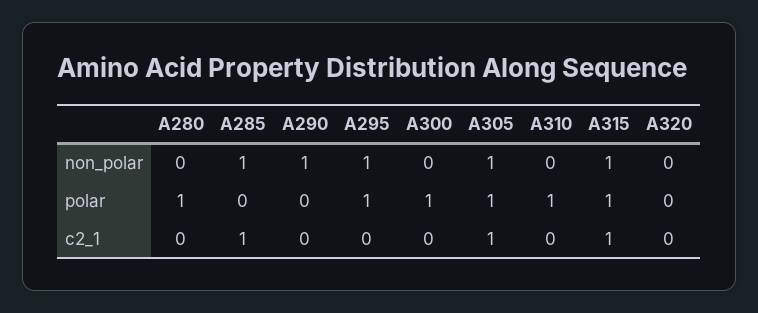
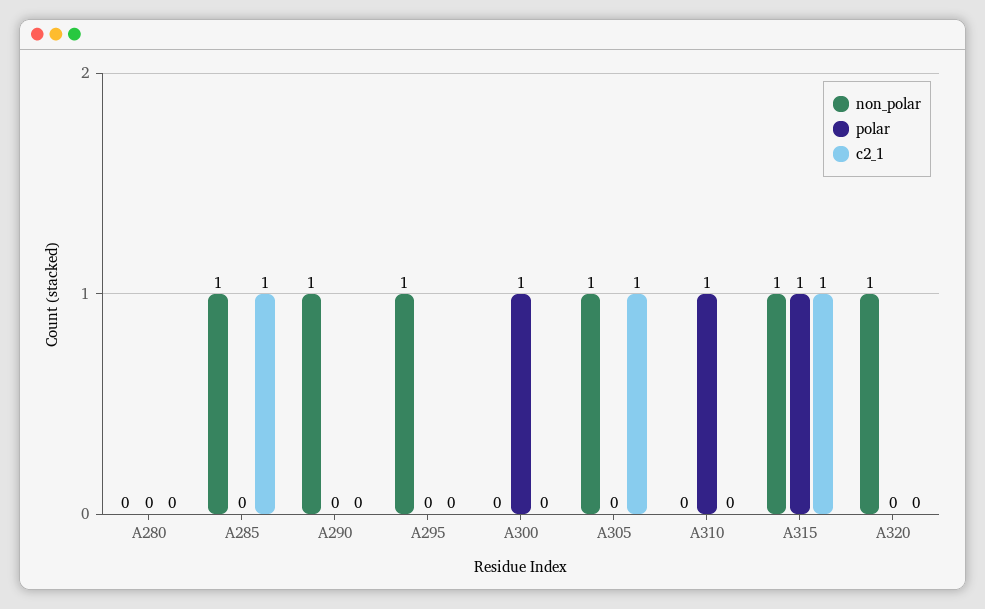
non_polar, A320: 0 -> 1
polar, A280: 1 -> 0
polar, A295: 1 -> 0
polar, A305: 1 -> 0

